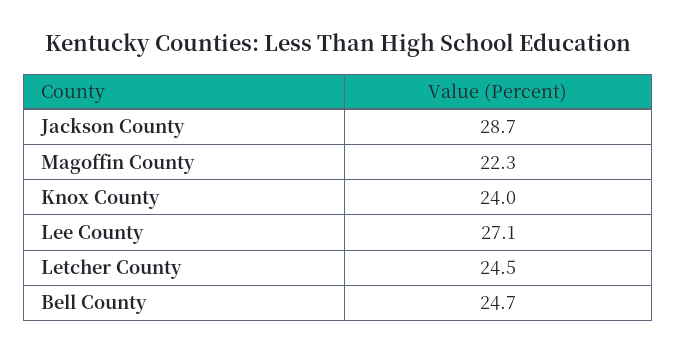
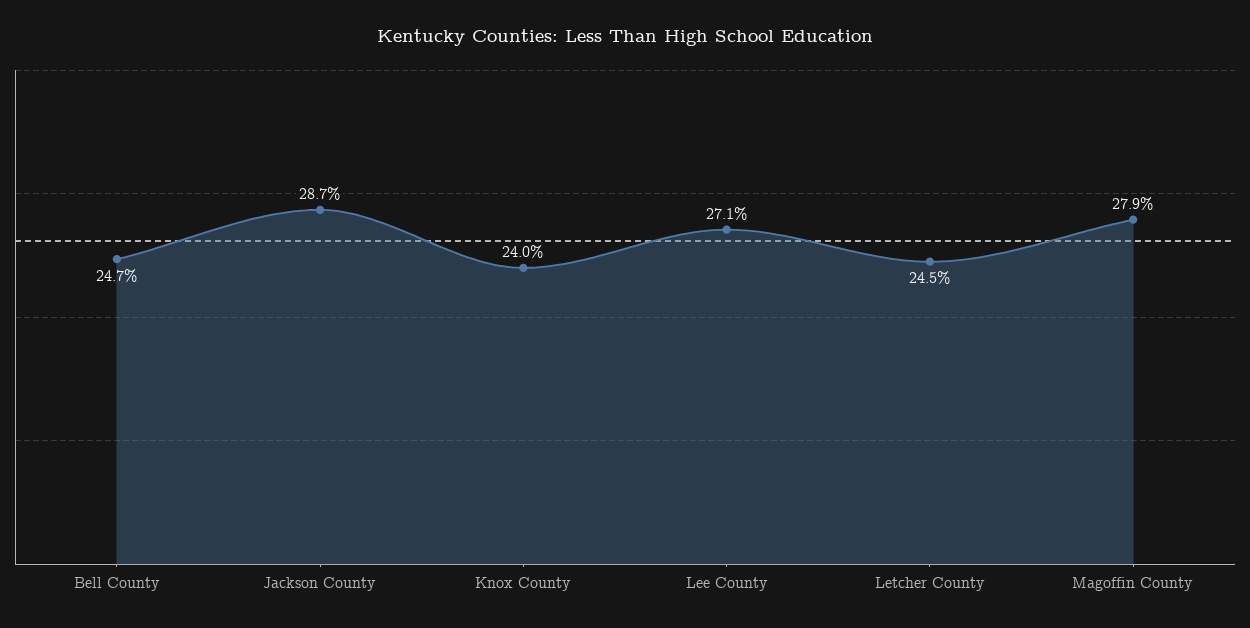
Magoffin County: 22.3 -> 27.9

